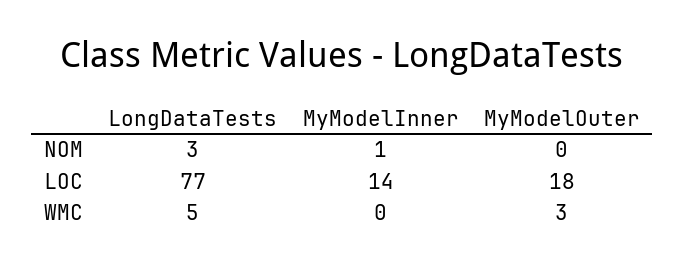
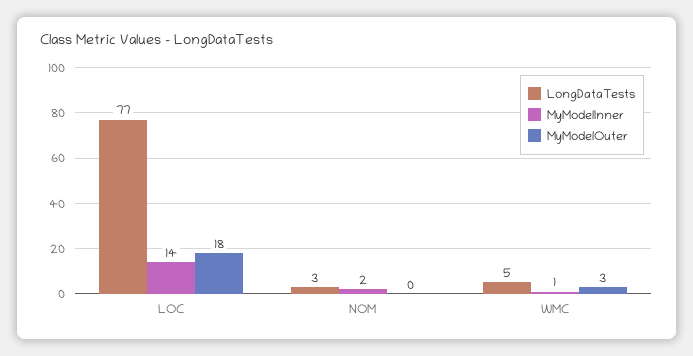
MyModelInner, NOM: 1 -> 2
MyModelInner, WMC: 0 -> 1

